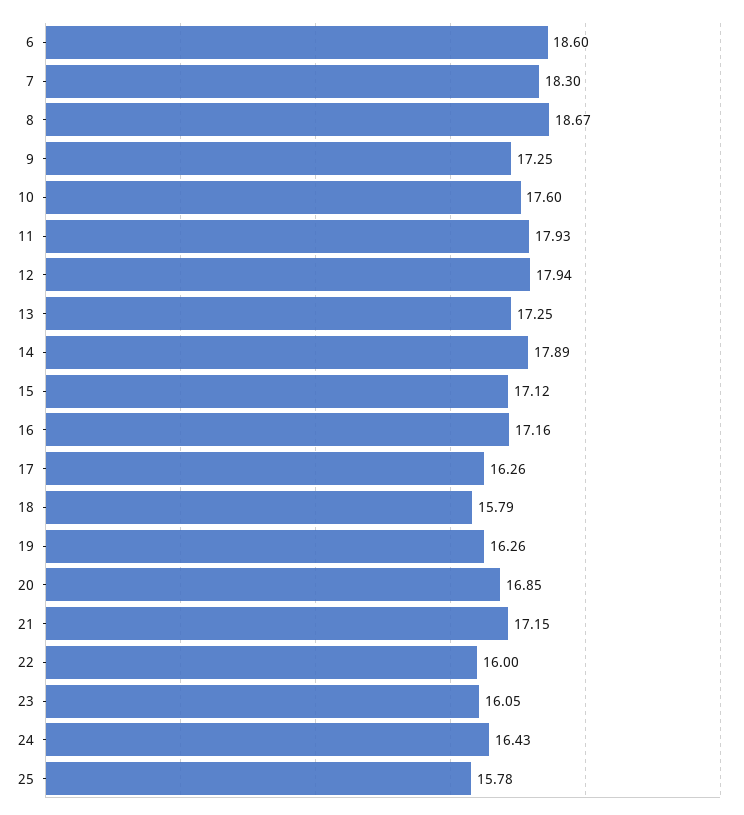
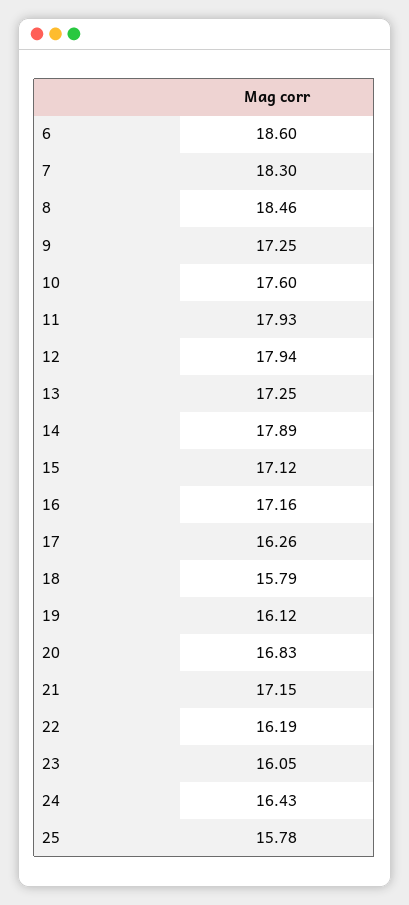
8: 18.67 -> 18.46
19: 16.26 -> 16.12
20: 16.85 -> 16.83
22: 16 -> 16.19

